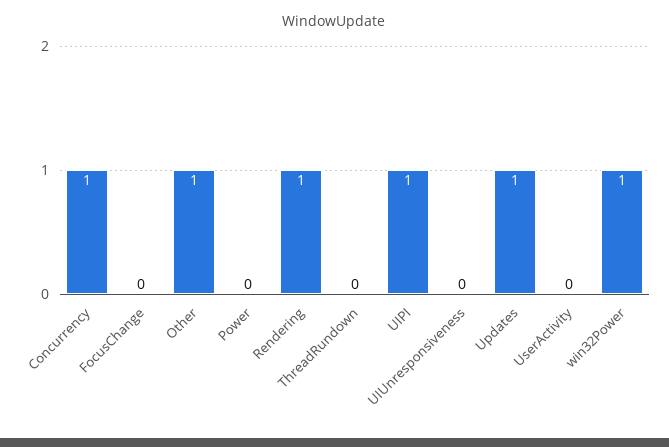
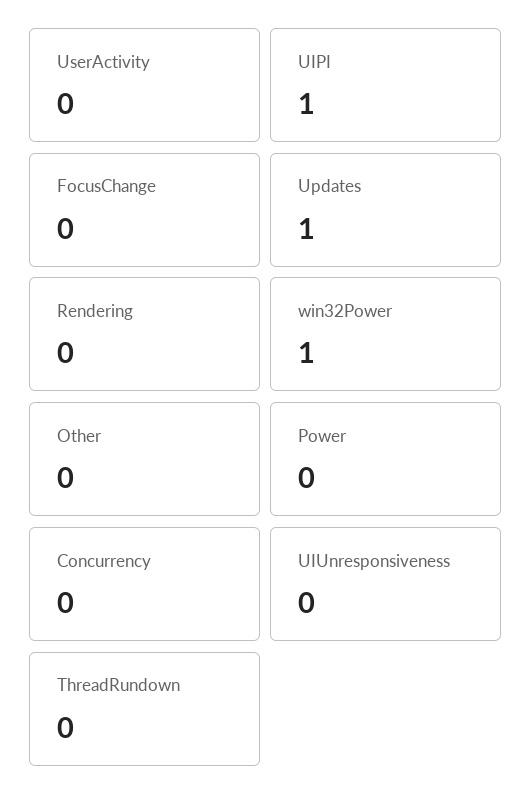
Concurrency: 1 -> 0
Other: 1 -> 0
Rendering: 1 -> 0

